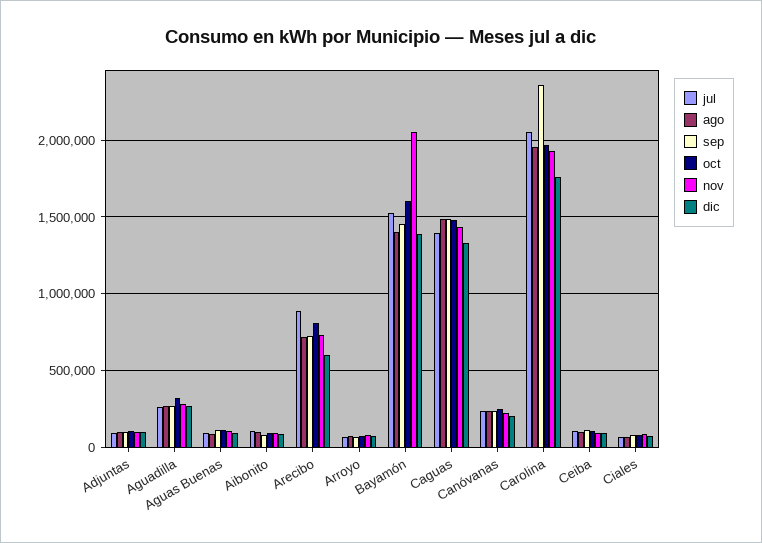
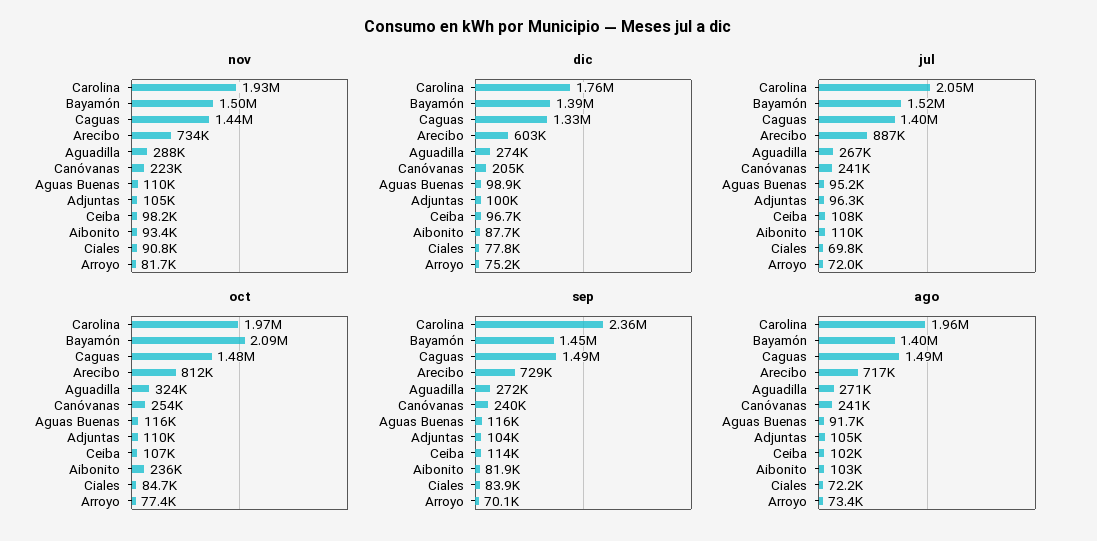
oct, Aibonito: 100000 -> 236000
oct, Bayamón: 1600000 -> 2090000
nov, Bayamón: 2050000 -> 1500000

